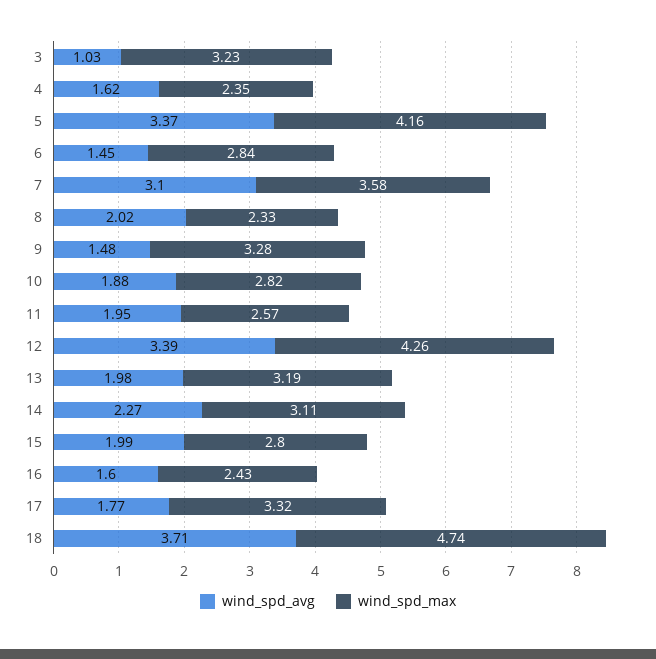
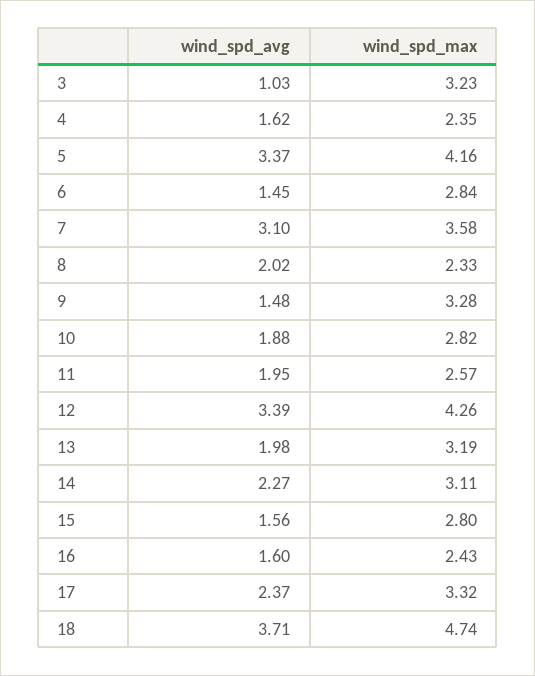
wind_spd_avg, 15: 1.99 -> 1.56
wind_spd_avg, 17: 1.77 -> 2.37

